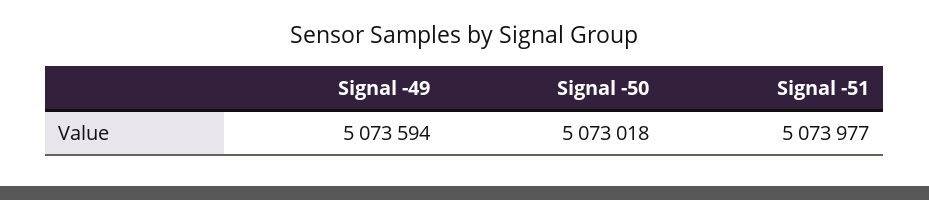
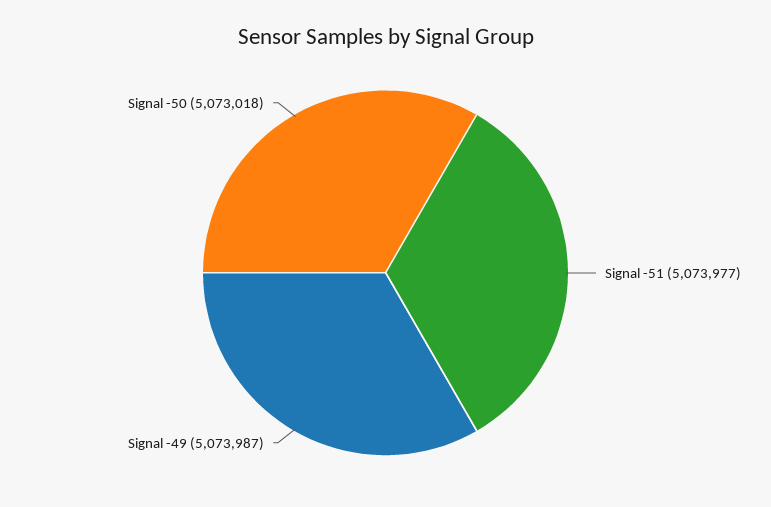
Signal -49: 5073594 -> 5073987

